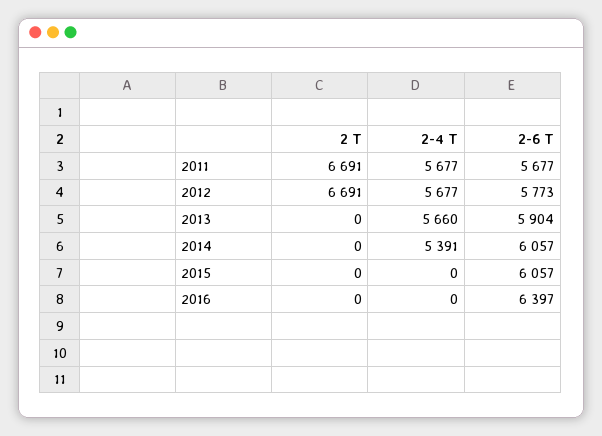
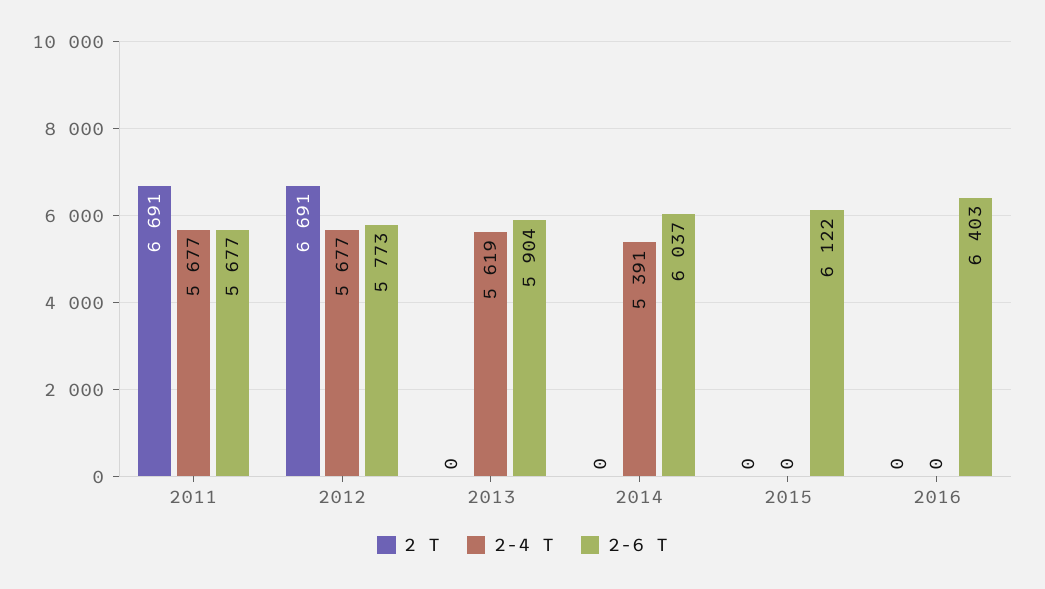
2-4 T, 2013: 5660 -> 5619
2-6 T, 2014: 6057 -> 6037
2-6 T, 2015: 6057 -> 6122
2-6 T, 2016: 6397 -> 6403

